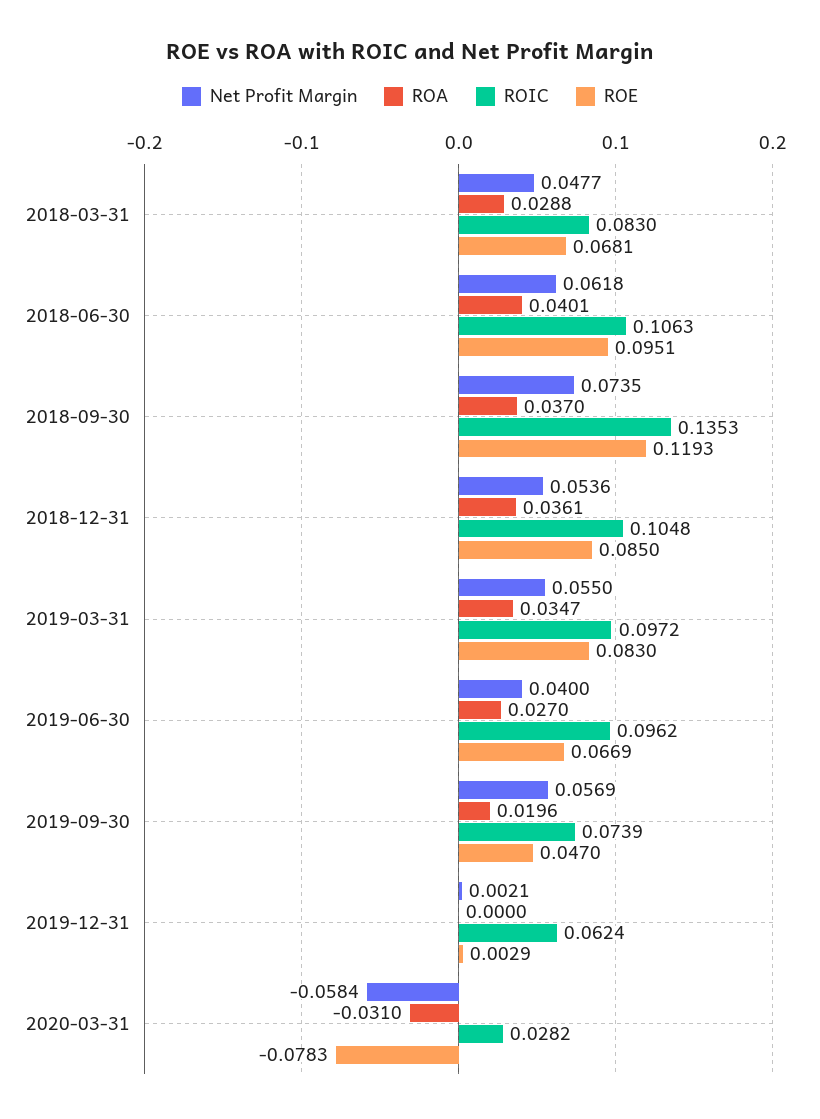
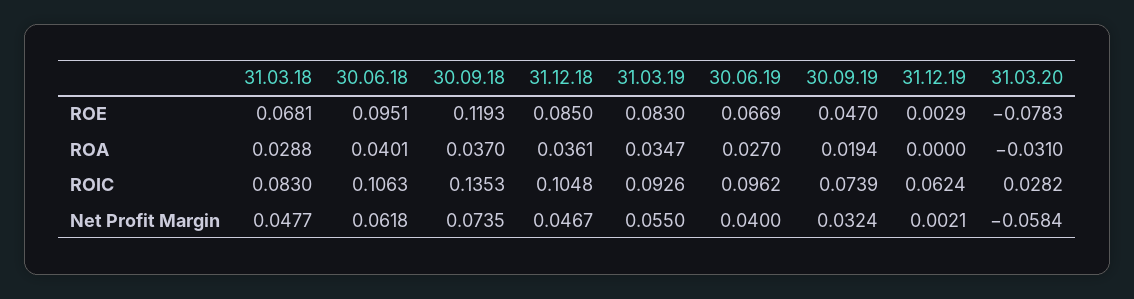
Net Profit Margin, 2018-12-31: 0.0536 -> 0.0467
ROIC, 2019-03-31: 0.0972 -> 0.0926
Net Profit Margin, 2019-09-30: 0.0569 -> 0.0324
ROA, 2019-09-30: 0.0196 -> 0.0194

